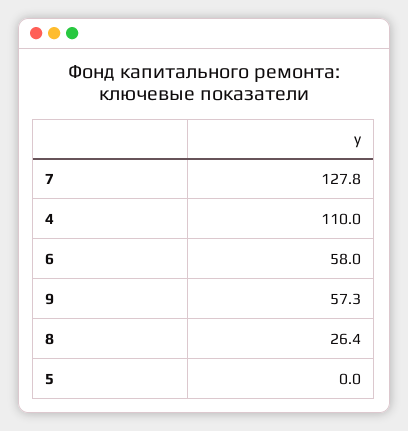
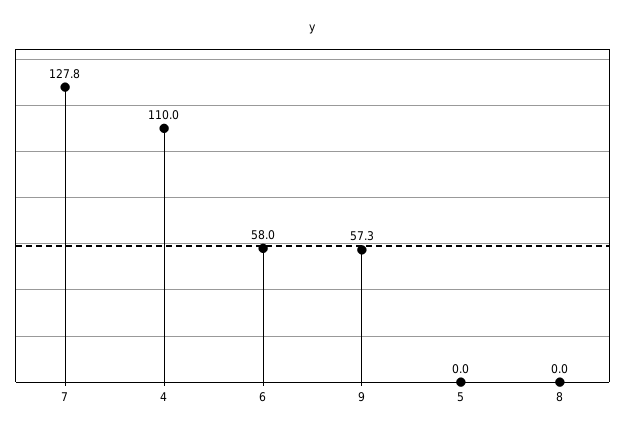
8: 26.4 -> 0

